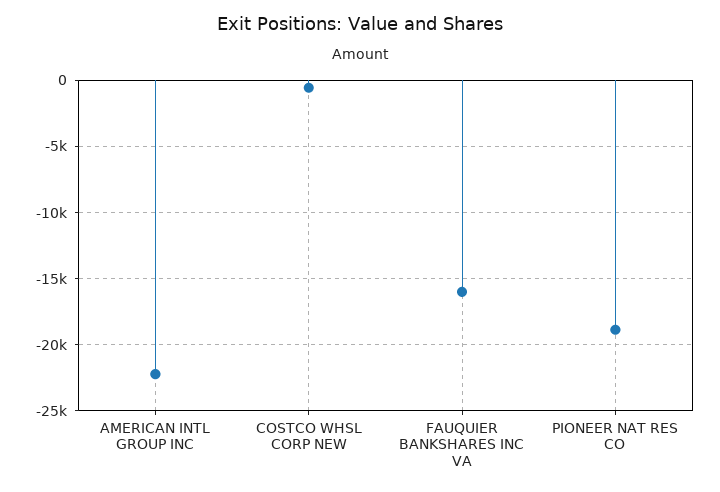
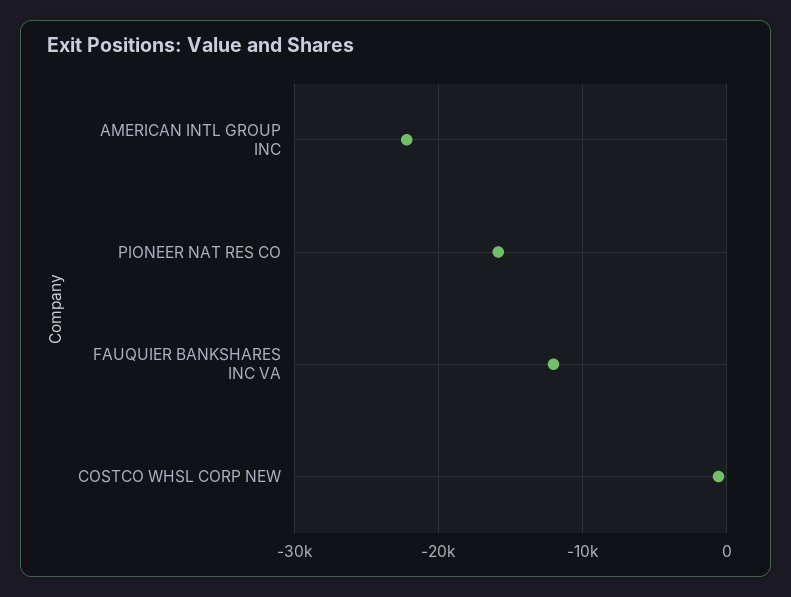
FAUQUIER BANKSHARES INC VA: -16000 -> -12000
PIONEER NAT RES CO: -19000 -> -16000

